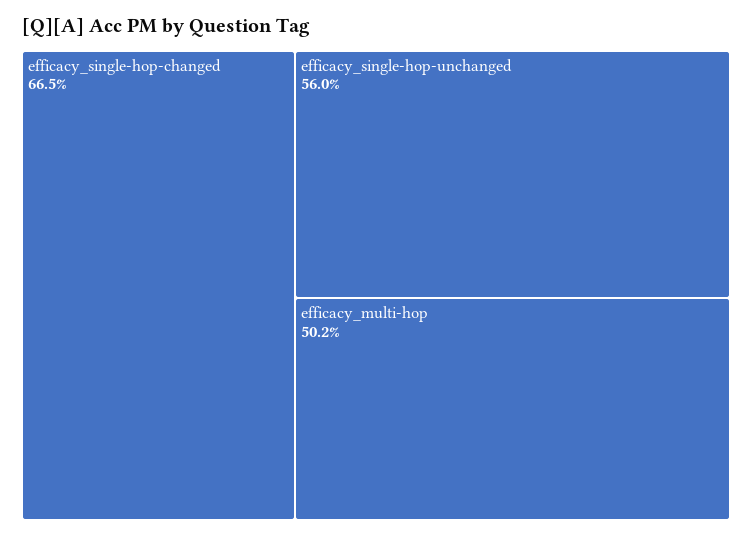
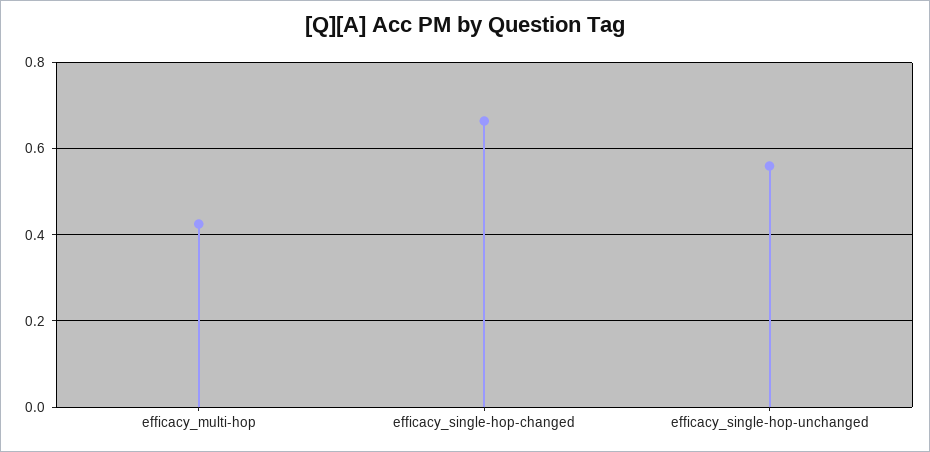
efficacy_multi-hop: 0.502 -> 0.42

